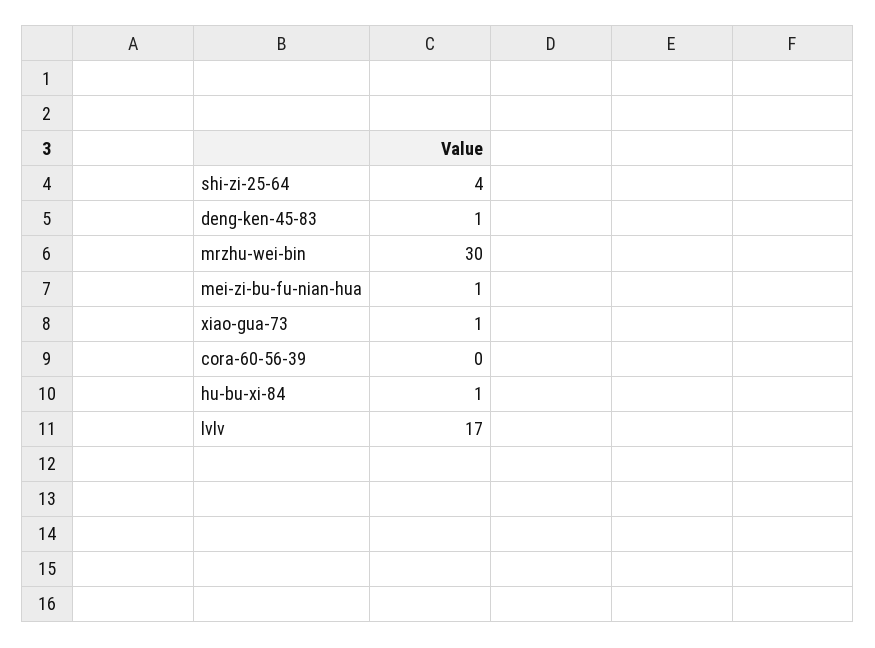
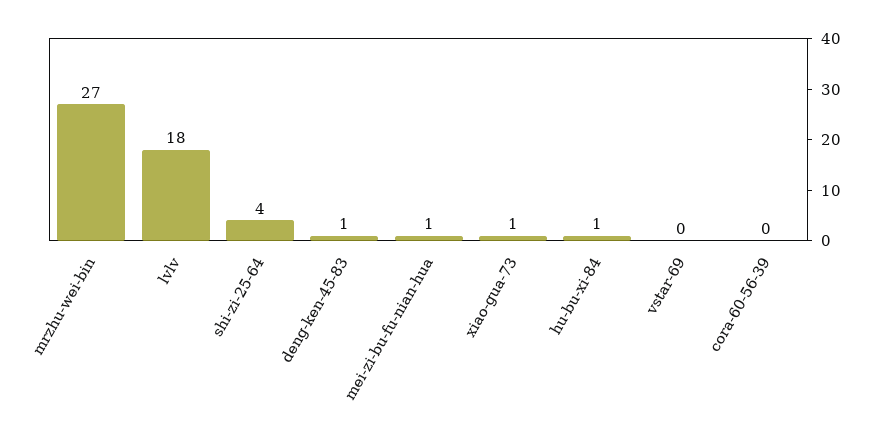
mrzhu-wei-bin: 30 -> 27
lvlv: 17 -> 18
vstar-69: none -> 0

